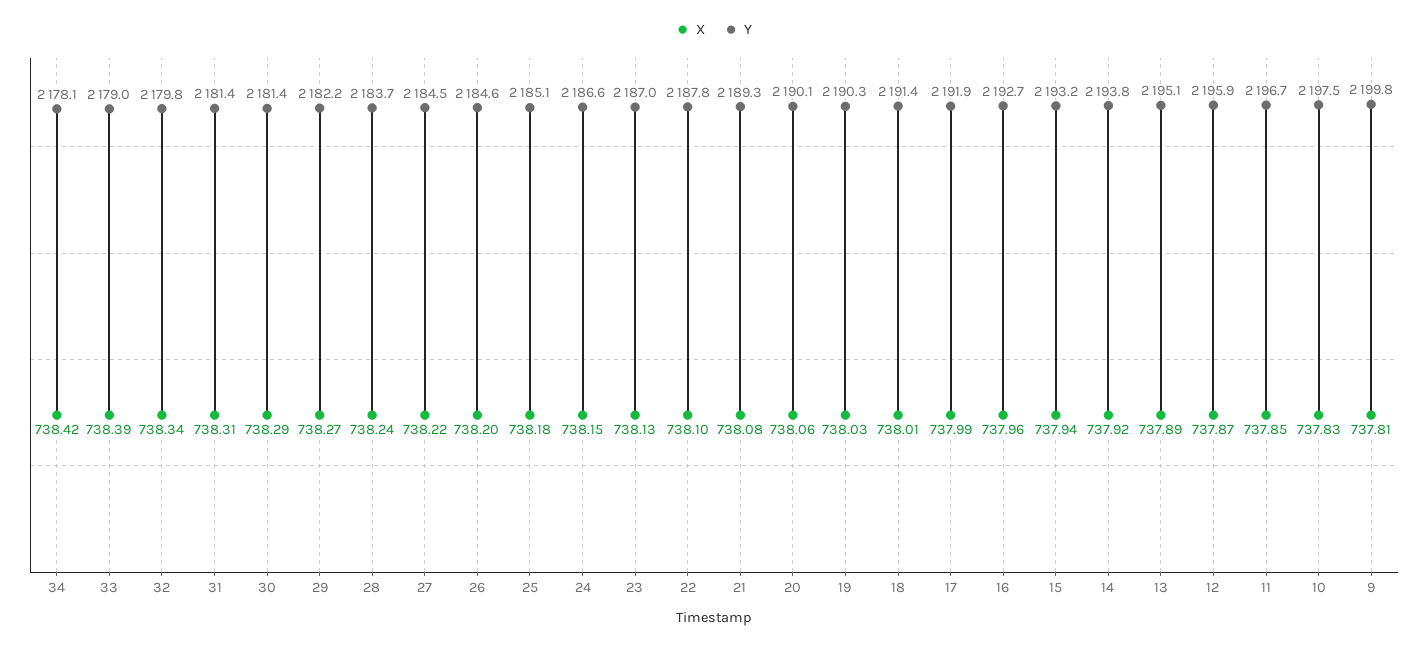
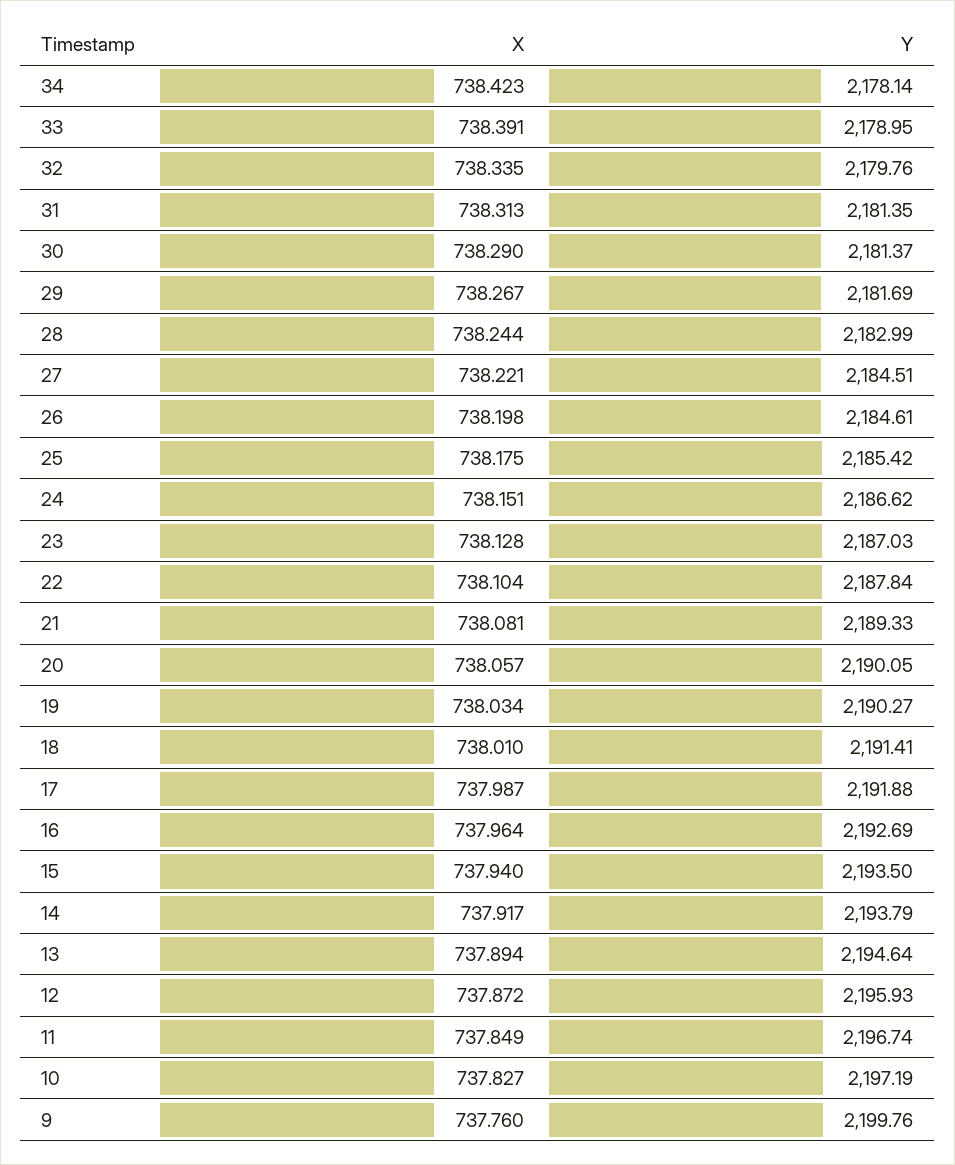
Y, 29: 2182.2 -> 2181.69
Y, 28: 2183.7 -> 2182.99
Y, 25: 2185.1 -> 2185.42
Y, 15: 2193.2 -> 2193.5
Y, 13: 2195.1 -> 2194.64
Y, 10: 2197.5 -> 2197.19
X, 9: 737.81 -> 737.76

